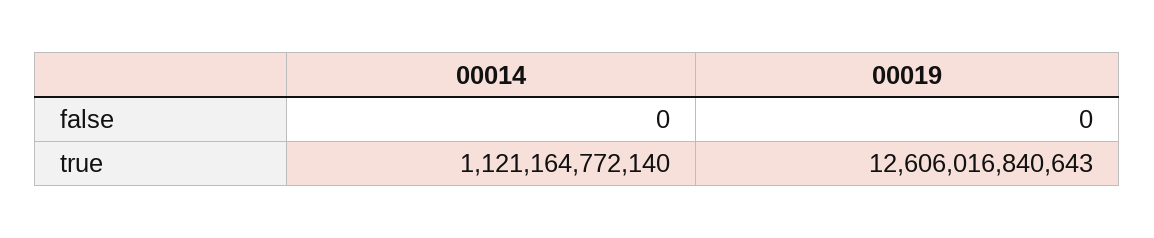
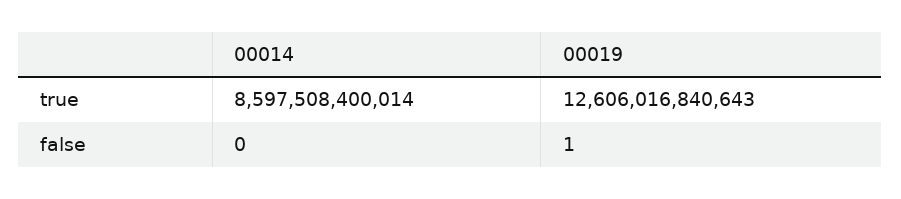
00019, false: 0 -> 1
00014, true: 1121164772140 -> 8597508400014

